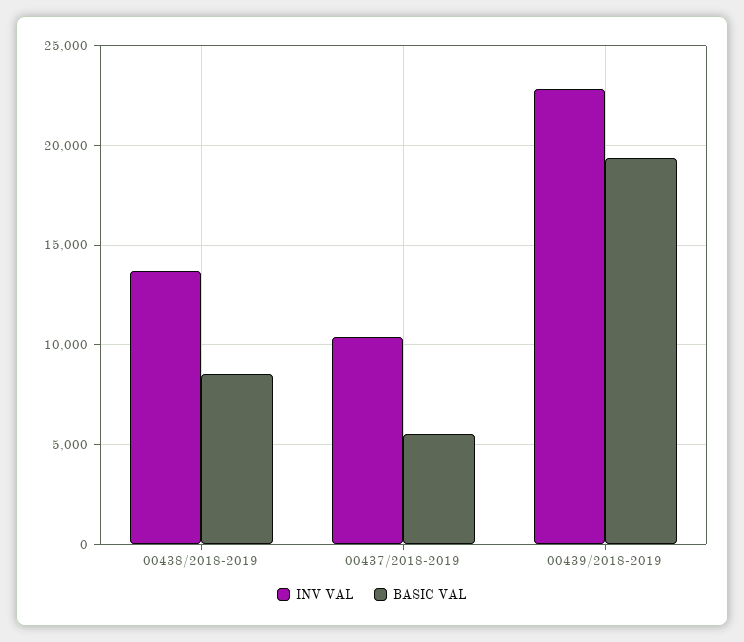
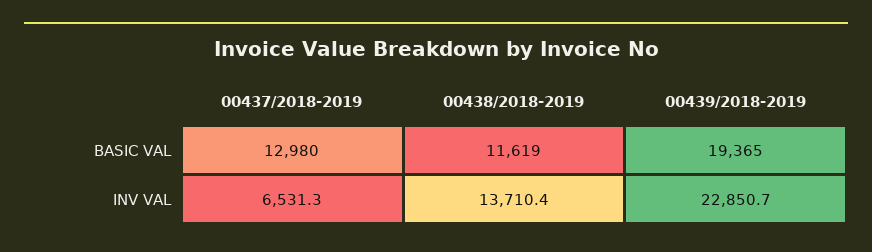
BASIC VAL, 00438/2018-2019: 8500 -> 11619
INV VAL, 00437/2018-2019: 10500 -> 6531.3
BASIC VAL, 00437/2018-2019: 5500 -> 12980

